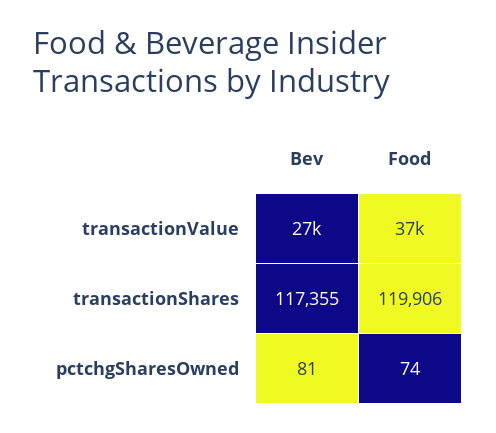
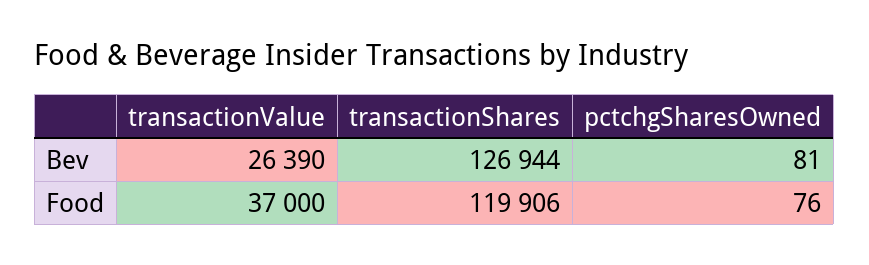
Bev, transactionValue: 27000 -> 26390
Bev, transactionShares: 117355 -> 126944
Food, pctchgSharesOwned: 74 -> 76

